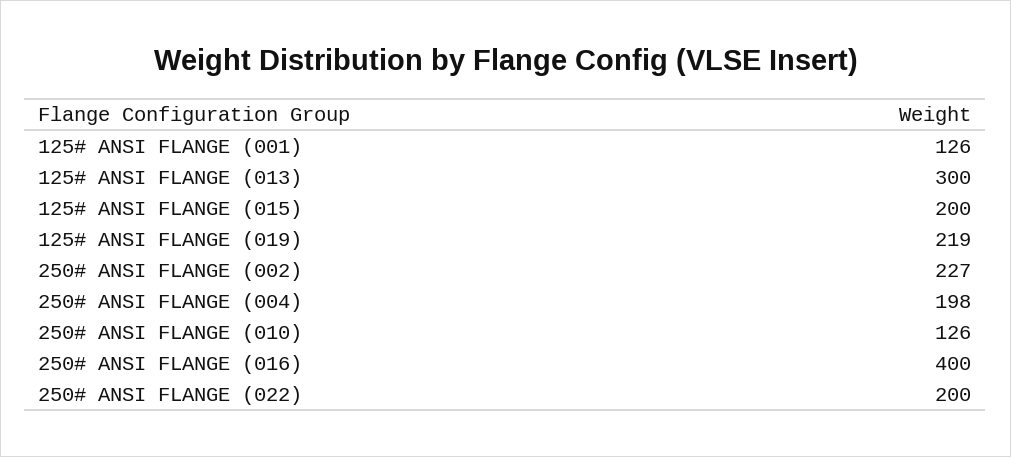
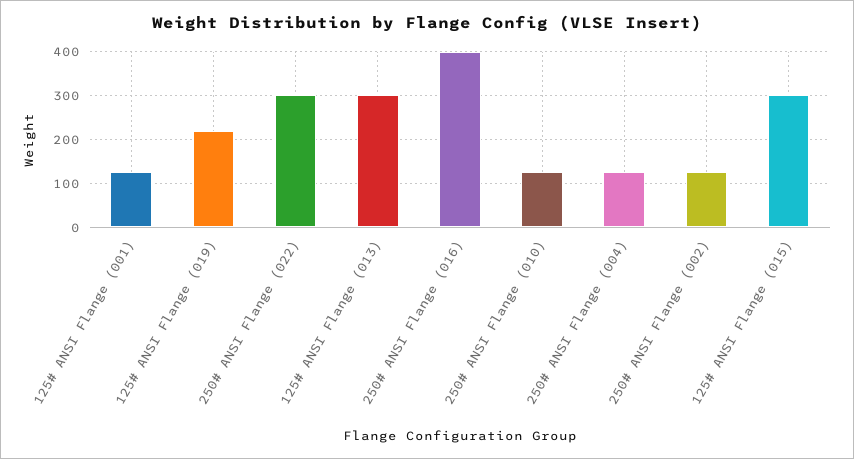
125# ANSI FLANGE (015): 200 -> 300
250# ANSI FLANGE (002): 227 -> 120
250# ANSI FLANGE (004): 198 -> 120
250# ANSI FLANGE (022): 200 -> 300

